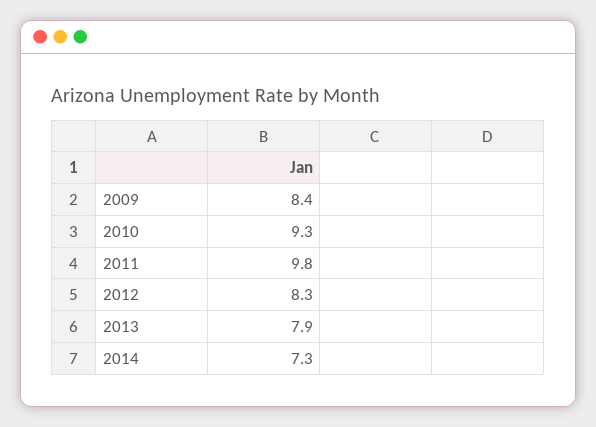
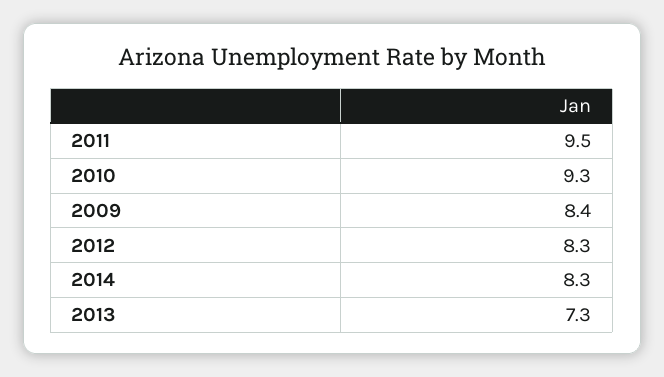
2011: 9.8 -> 9.5
2013: 7.9 -> 7.3
2014: 7.3 -> 8.3

